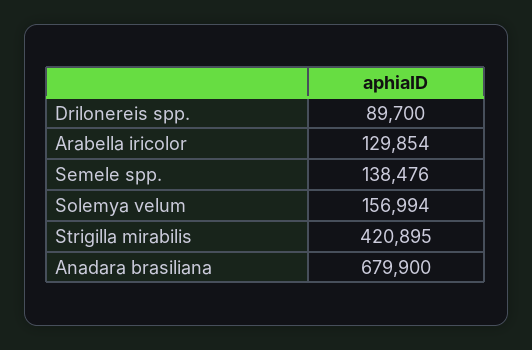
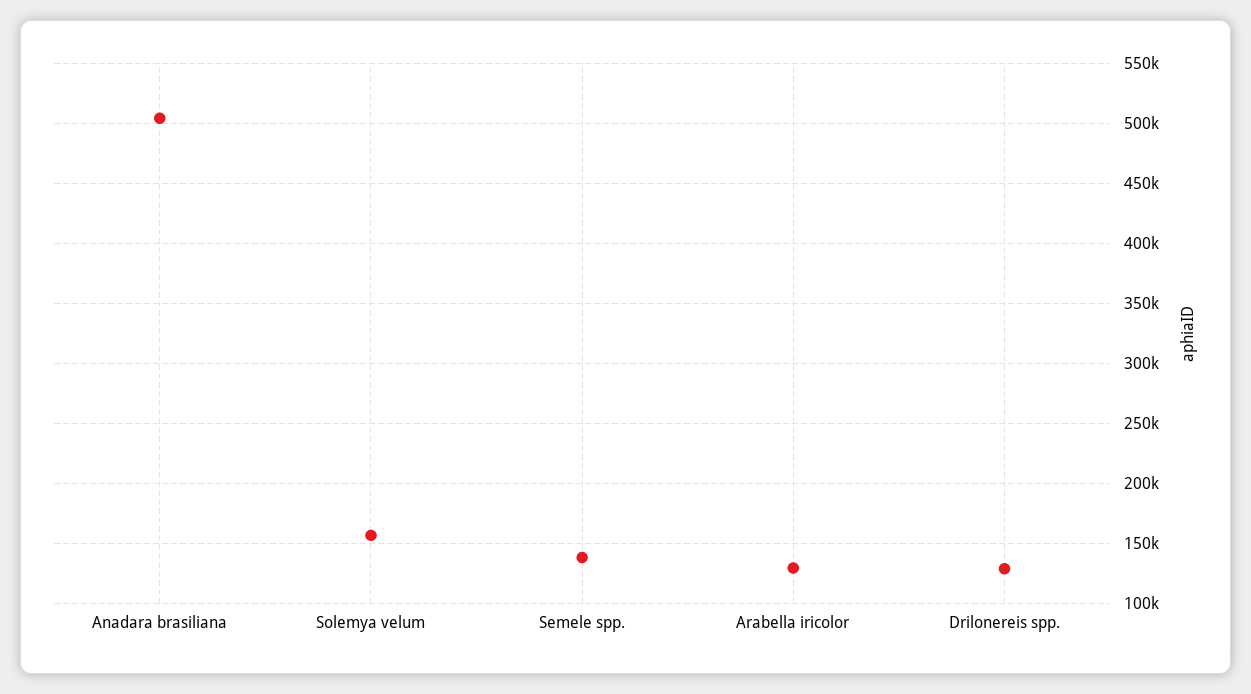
Drilonereis spp.: 89700 -> 130000
Strigilla mirabilis: 420895 -> none
Anadara brasiliana: 679900 -> 505000

